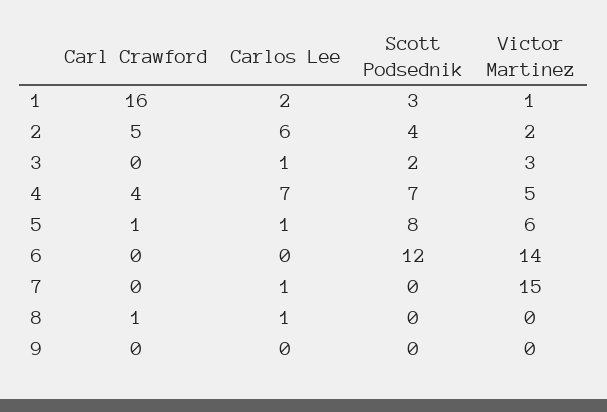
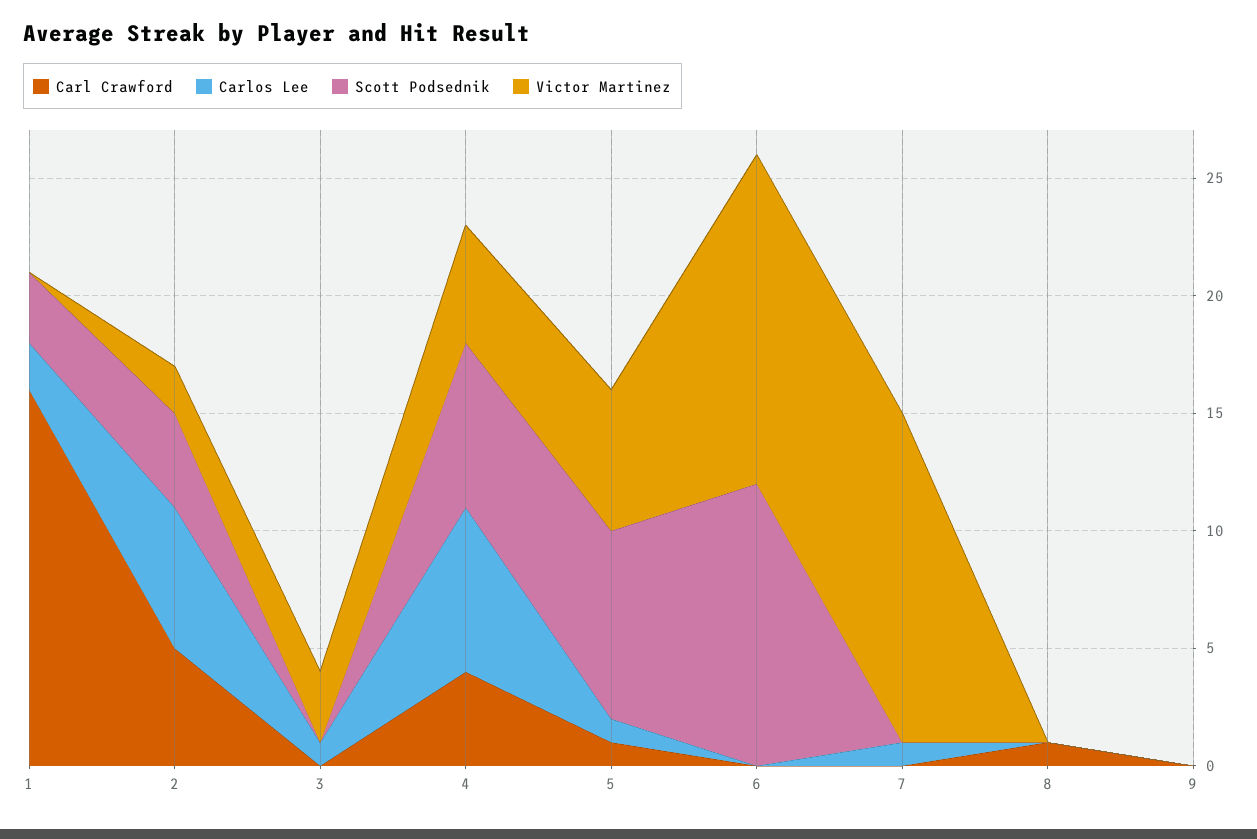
Victor Martinez, 1: 1 -> 0
Scott Podsednik, 3: 2 -> 0
Victor Martinez, 7: 15 -> 14
Carlos Lee, 8: 1 -> 0

